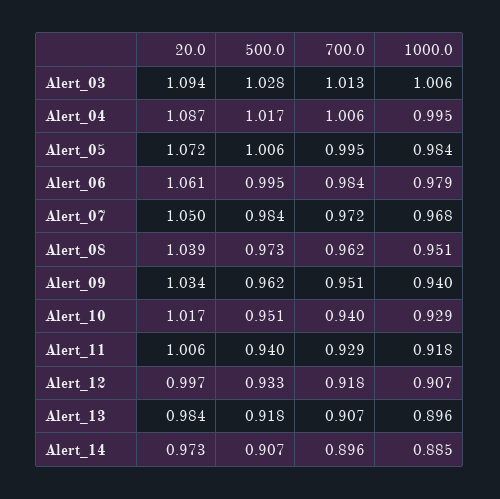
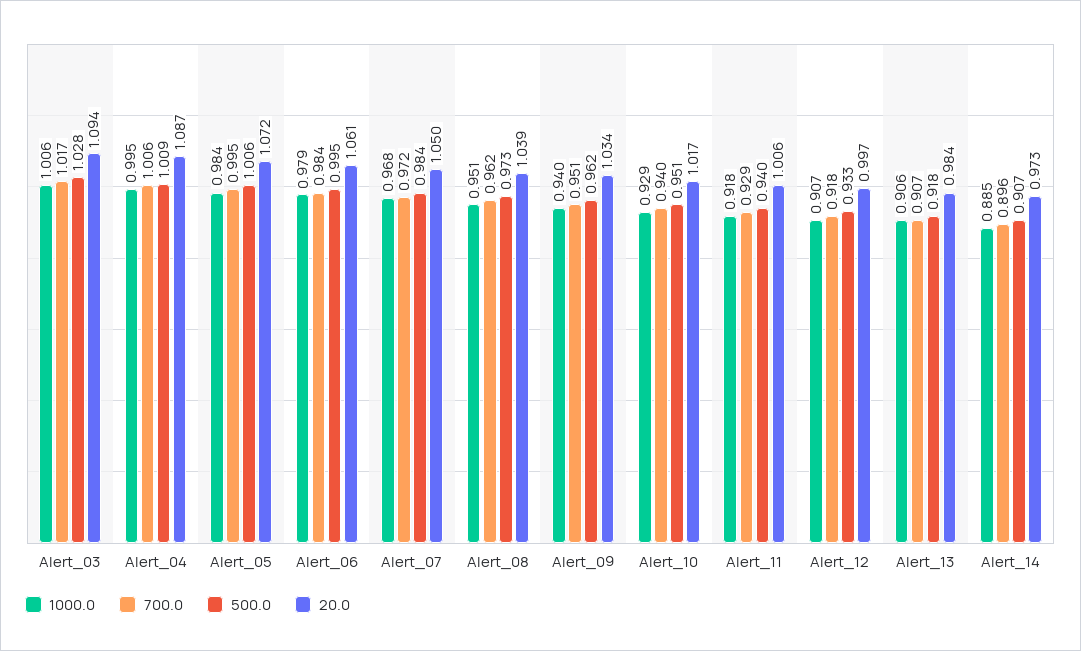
700.0, Alert_03: 1.013 -> 1.017
500.0, Alert_04: 1.017 -> 1.009
1000.0, Alert_13: 0.896 -> 0.906

